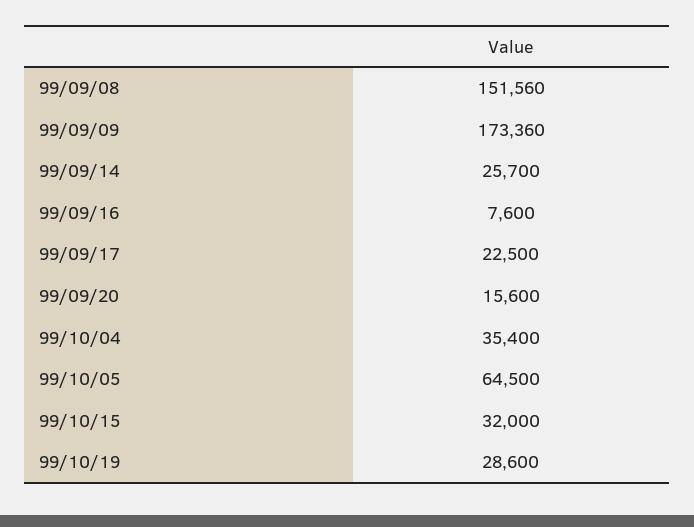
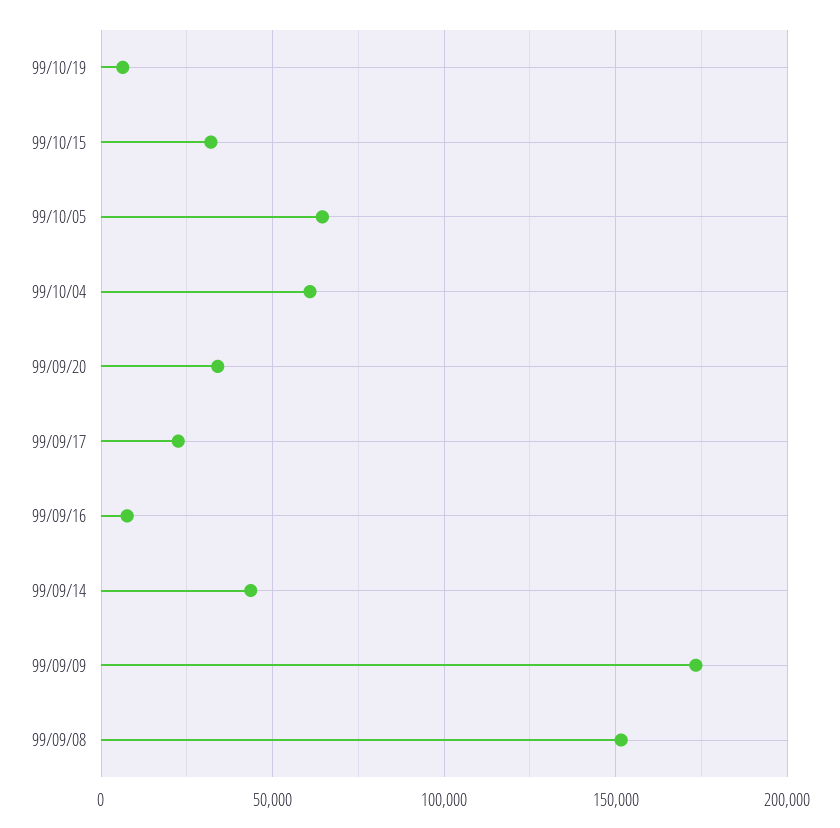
99/09/14: 25700 -> 45000
99/09/20: 15600 -> 35000
99/10/04: 35400 -> 60000
99/10/19: 28600 -> 5000

